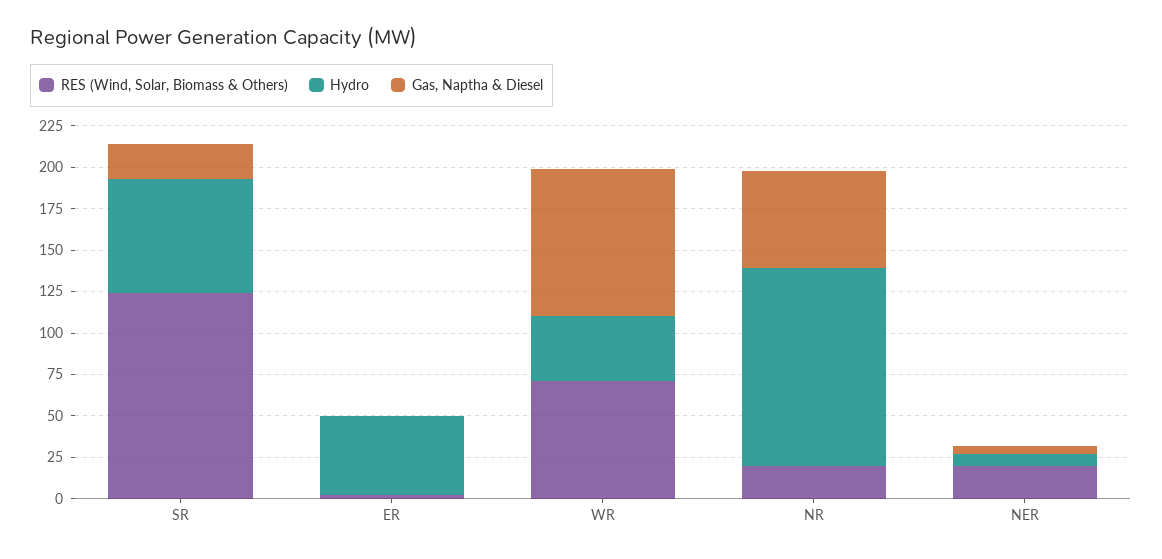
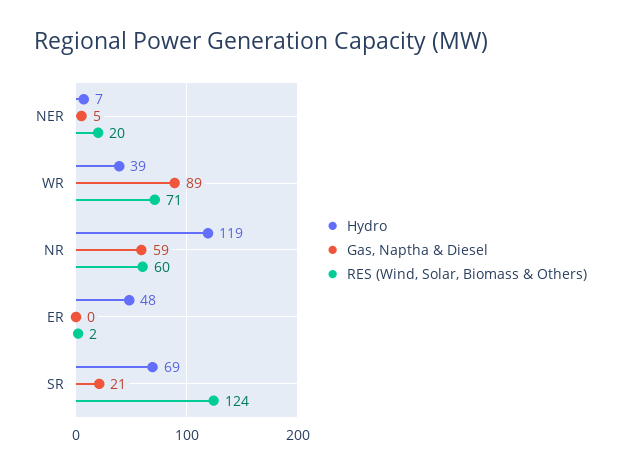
RES (Wind, Solar, Biomass & Others), NR: 20 -> 60

